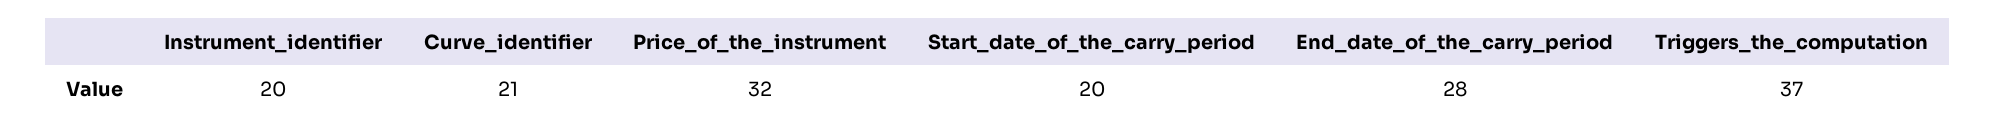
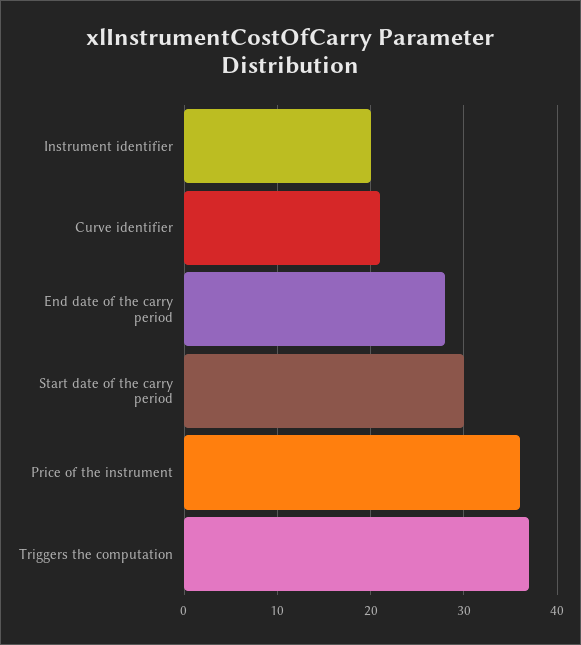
Price_of_the_instrument: 32 -> 36
Start_date_of_the_carry_period: 20 -> 30

